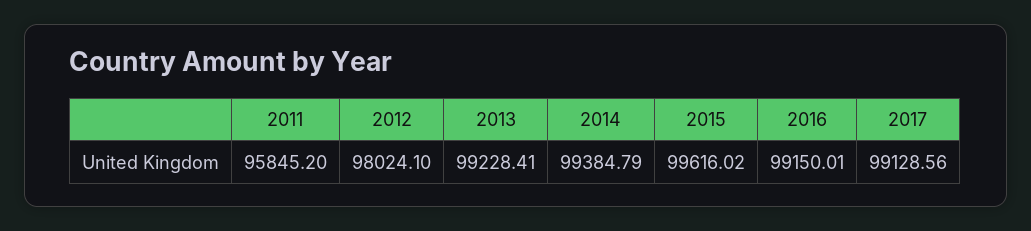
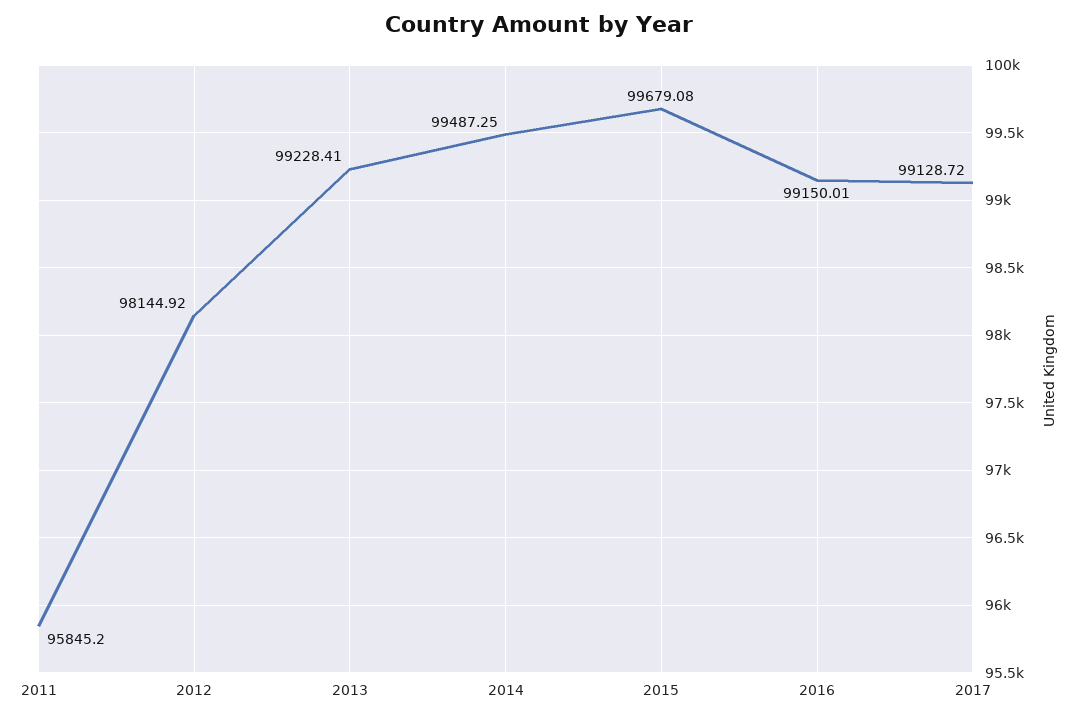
2012: 98024.1 -> 98144.92
2014: 99384.79 -> 99487.25
2015: 99616.02 -> 99679.08
2017: 99128.56 -> 99128.72

